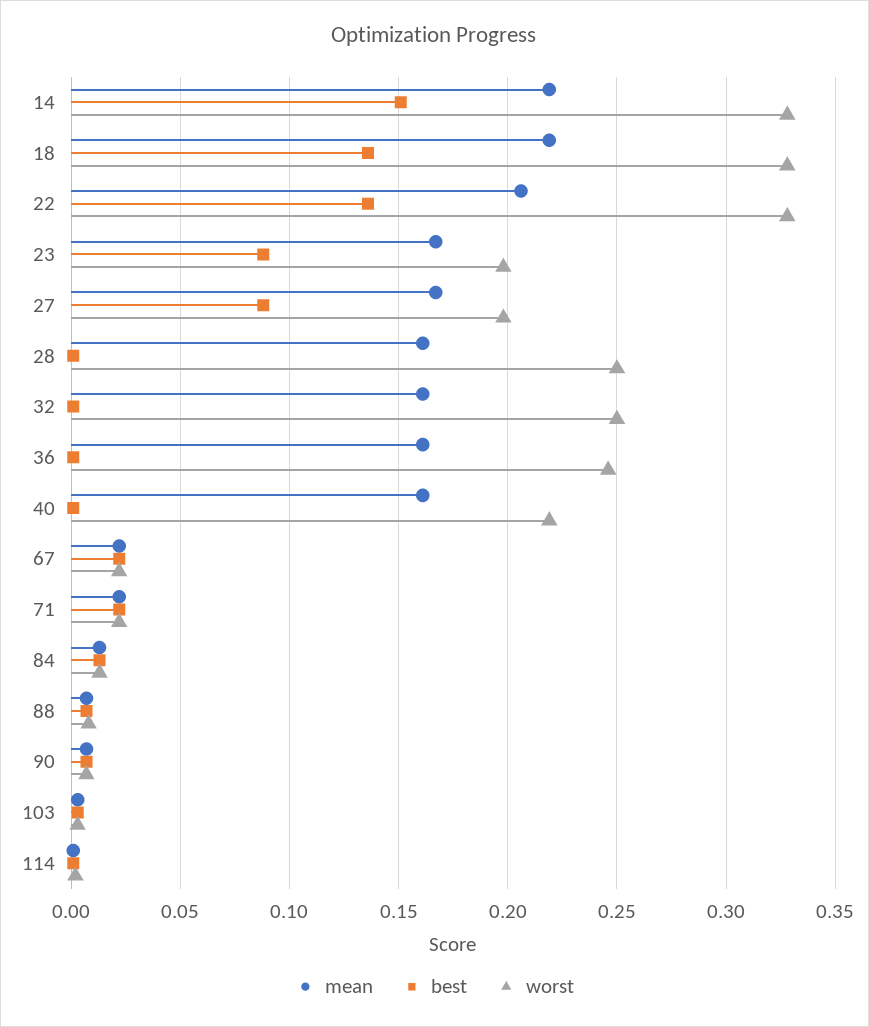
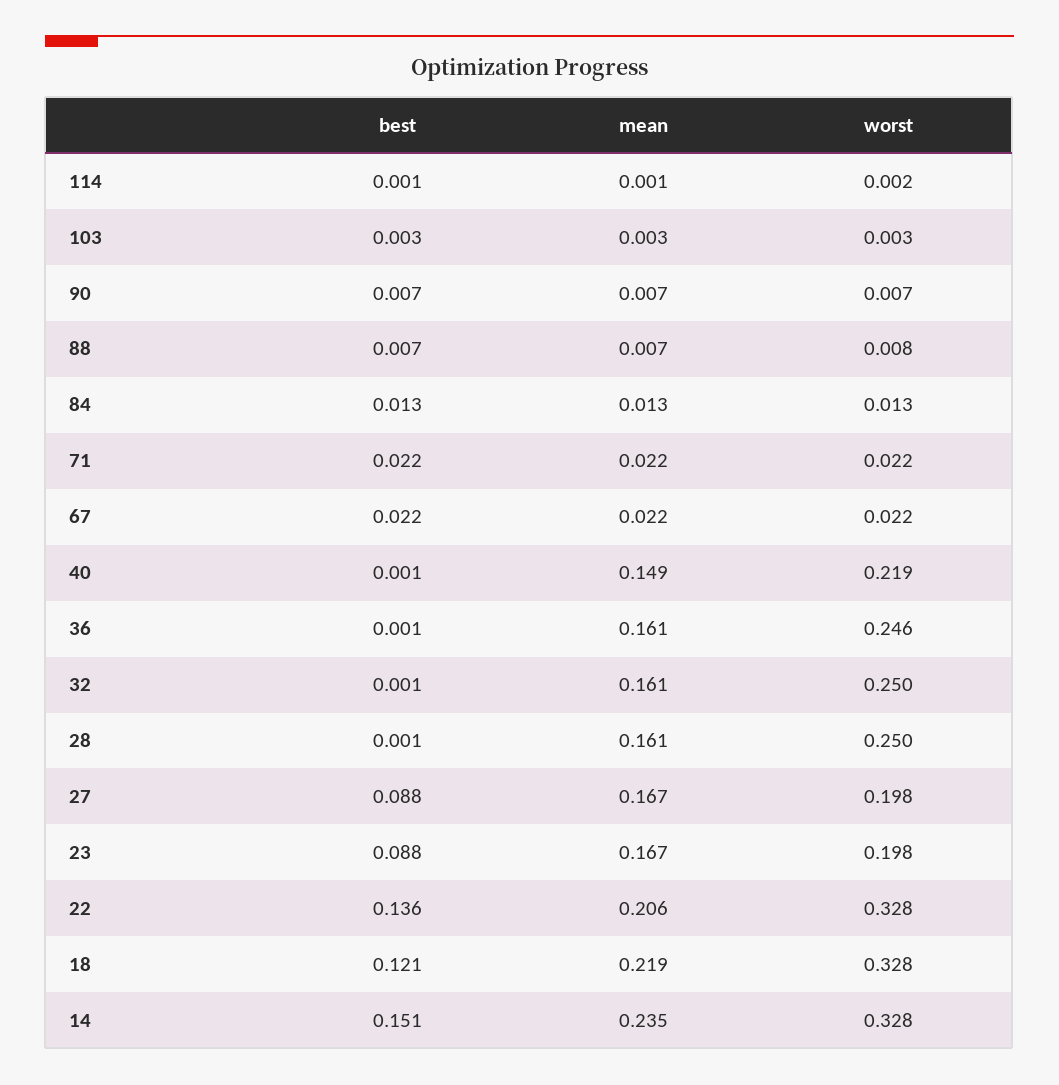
mean, 14: 0.22 -> 0.235
best, 18: 0.135 -> 0.121
mean, 40: 0.16 -> 0.149

